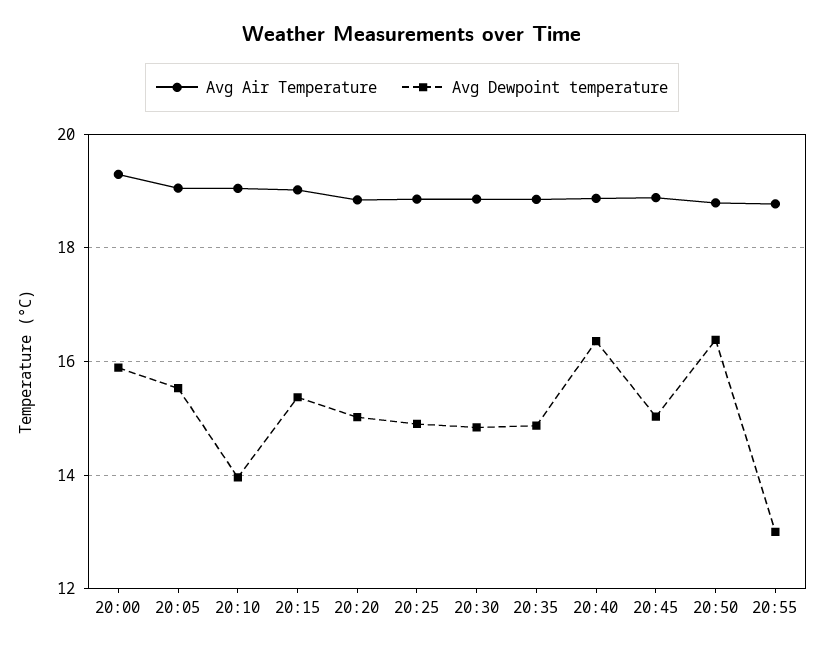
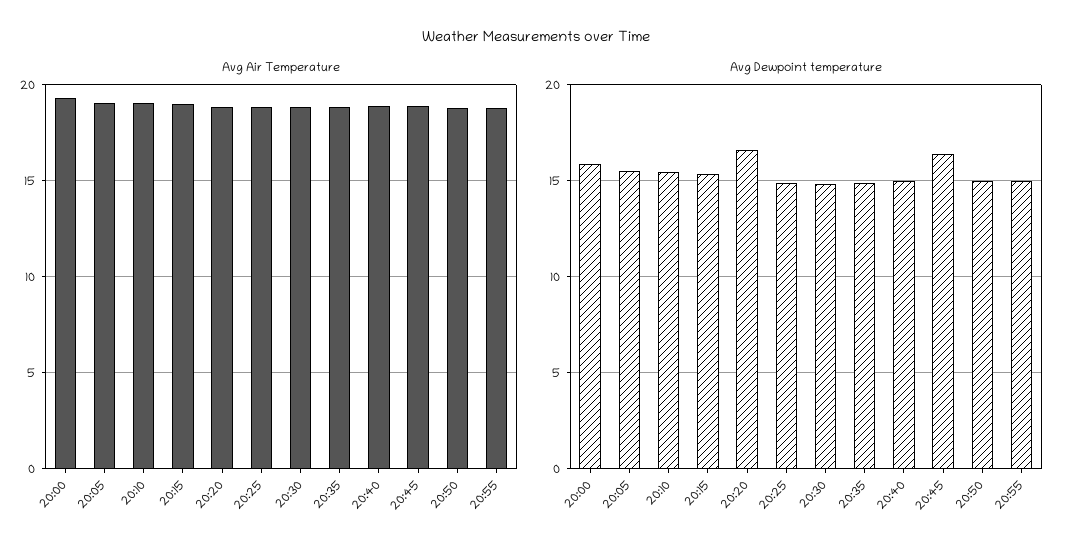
Avg Dewpoint temperature, 20:10: 14 -> 15.5
Avg Dewpoint temperature, 20:20: 15 -> 16.5
Avg Dewpoint temperature, 20:40: 16.4 -> 15
Avg Dewpoint temperature, 20:45: 15 -> 16.5
Avg Dewpoint temperature, 20:50: 16.4 -> 15
Avg Dewpoint temperature, 20:55: 13 -> 15

